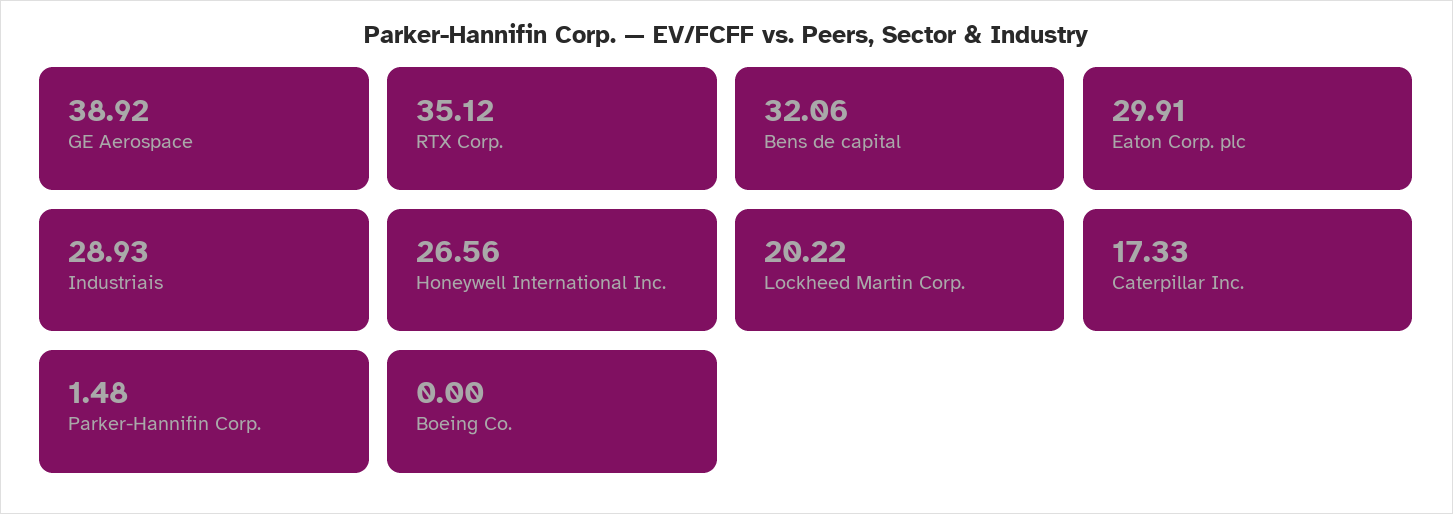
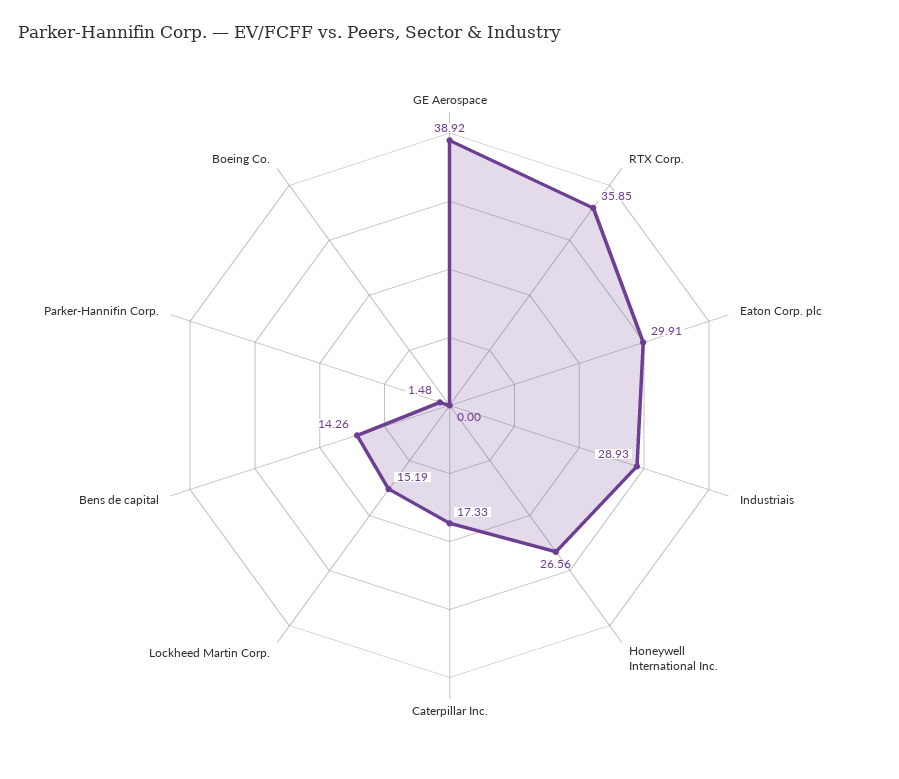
RTX Corp.: 35.12 -> 35.85
Bens de capital: 32.06 -> 14.26
Lockheed Martin Corp.: 20.22 -> 15.19

